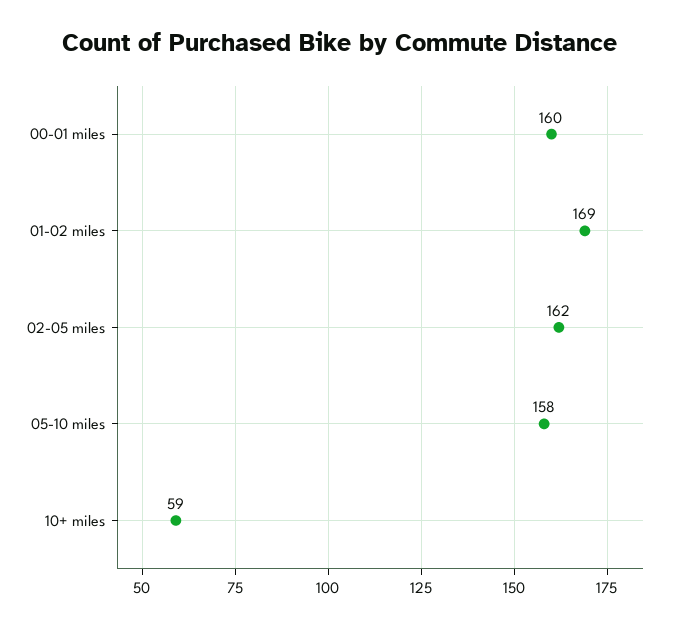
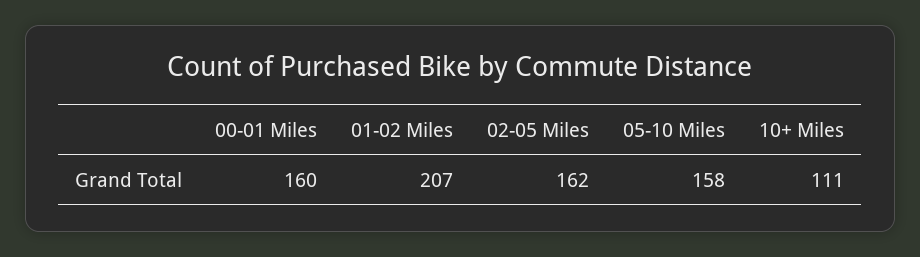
01-02 miles: 169 -> 207
10+ miles: 59 -> 111

